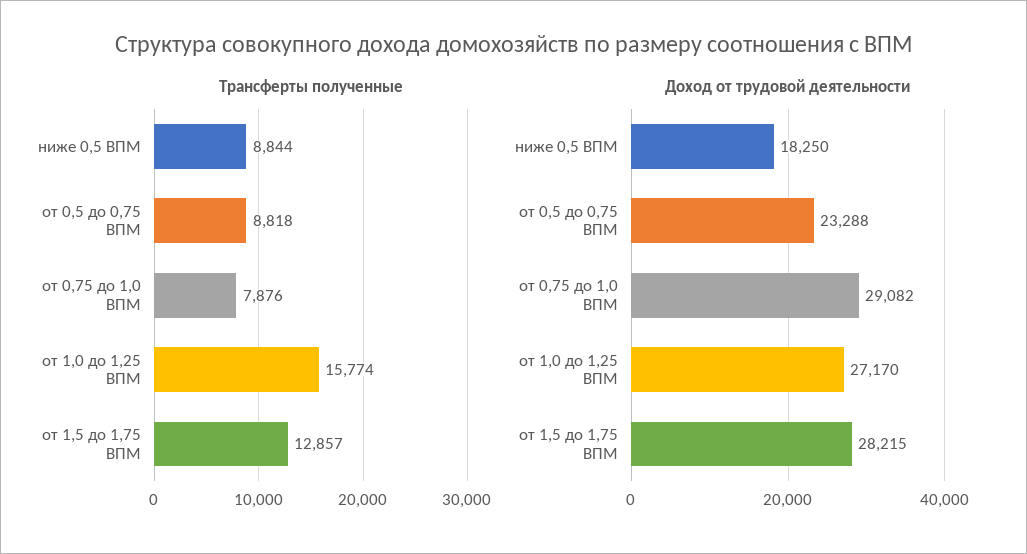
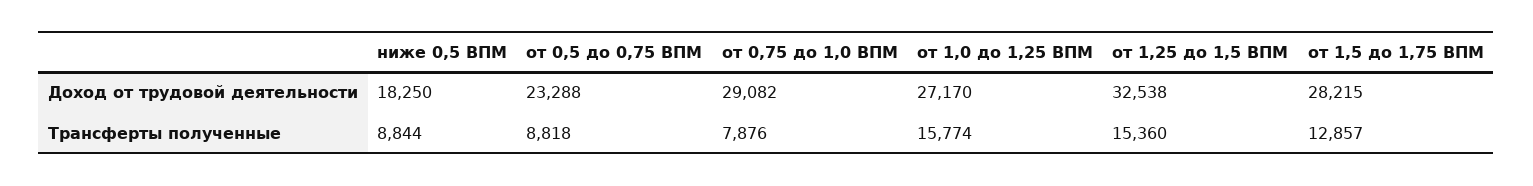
Доход от трудовой деятельности, от 1,25 до 1,5 ВПМ: none -> 32538
Трансферты полученные, от 1,25 до 1,5 ВПМ: none -> 15360

